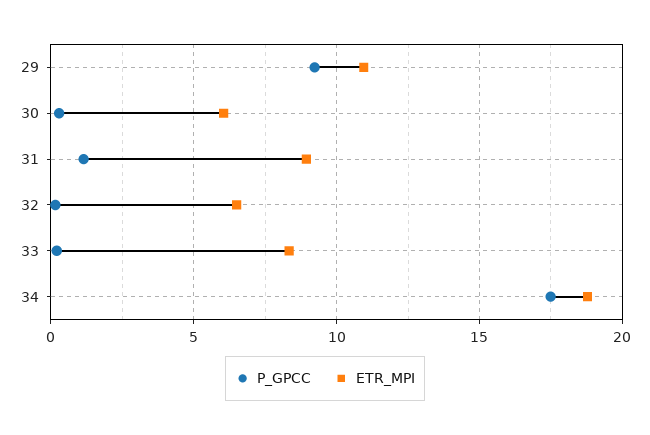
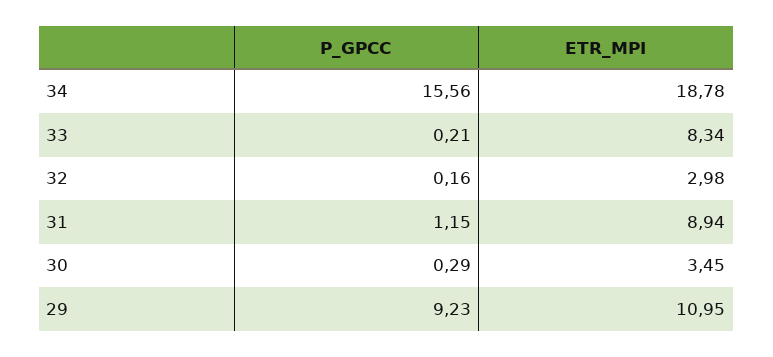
ETR_MPI, 30: 6 -> 3.45
ETR_MPI, 32: 6.5 -> 2.98
P_GPCC, 34: 17.5 -> 15.56

